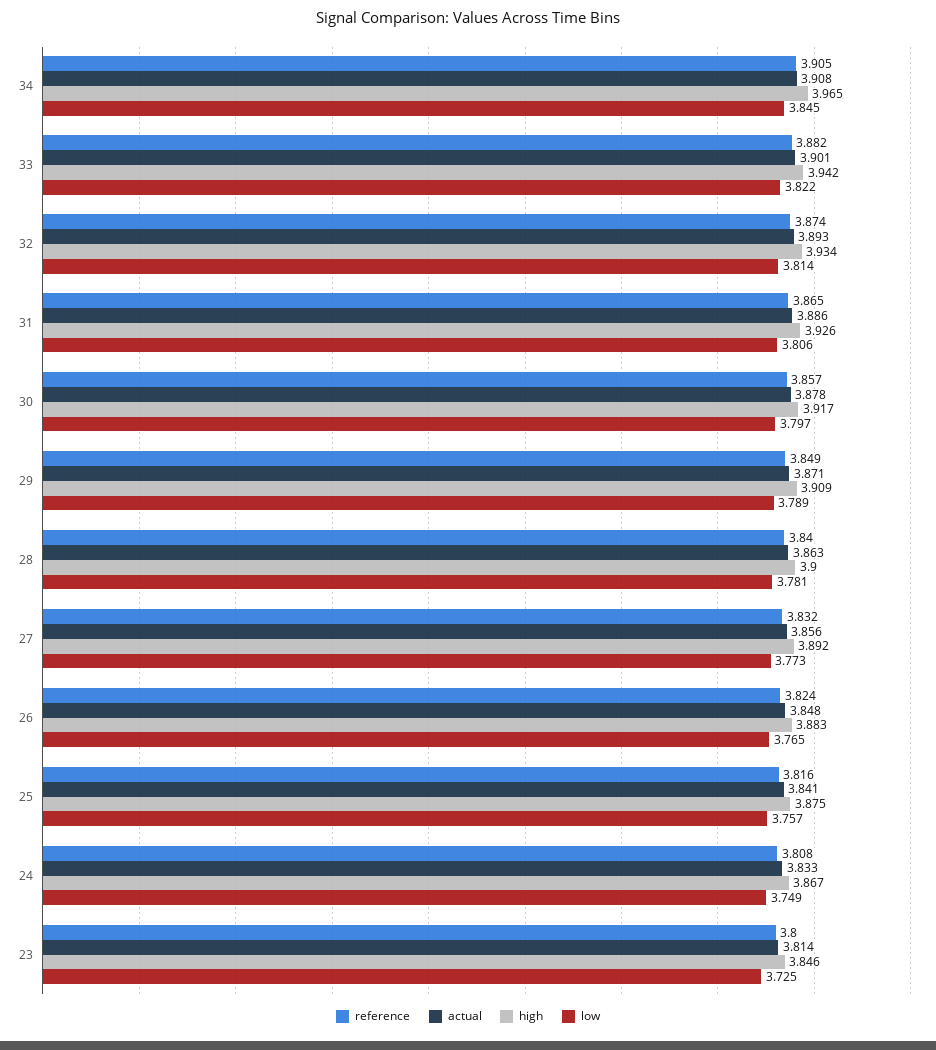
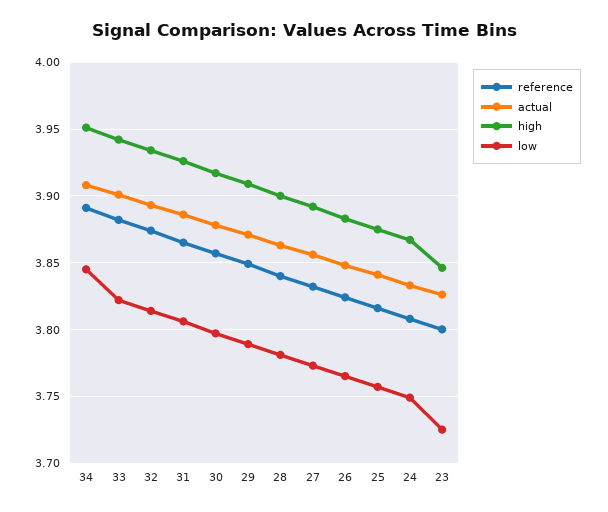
reference, 34: 3.905 -> 3.89
high, 34: 3.965 -> 3.95
actual, 23: 3.814 -> 3.825

